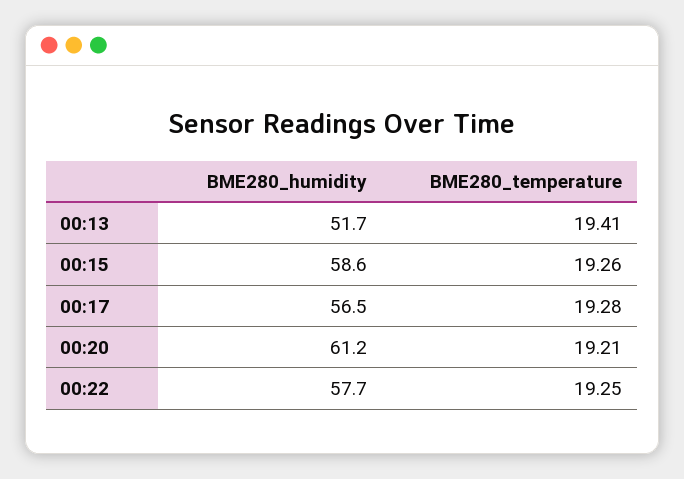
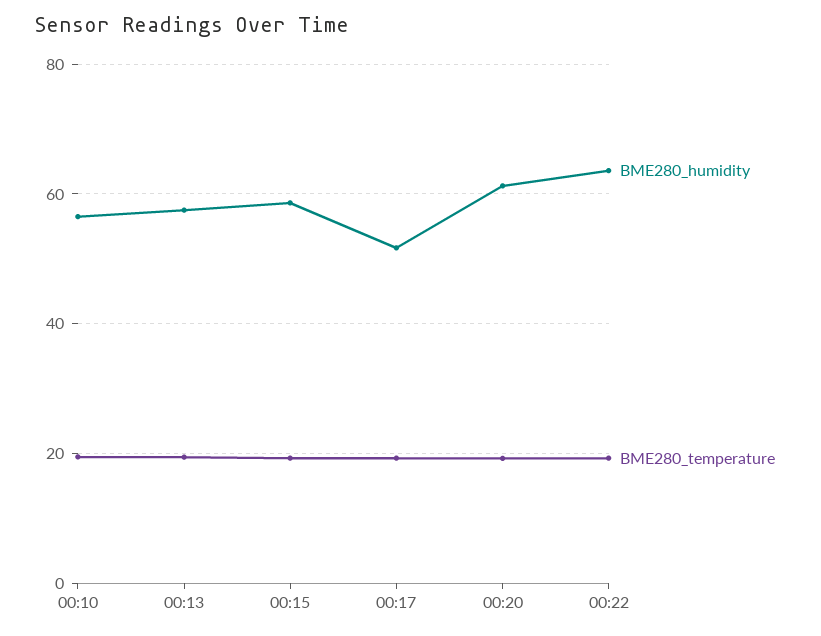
BME280_humidity, 00:13: 51.7 -> 58
BME280_humidity, 00:17: 56.5 -> 52
BME280_humidity, 00:22: 57.7 -> 64
BME280_humidity, 00:10: none -> 56
BME280_temperature, 00:10: none -> 20

